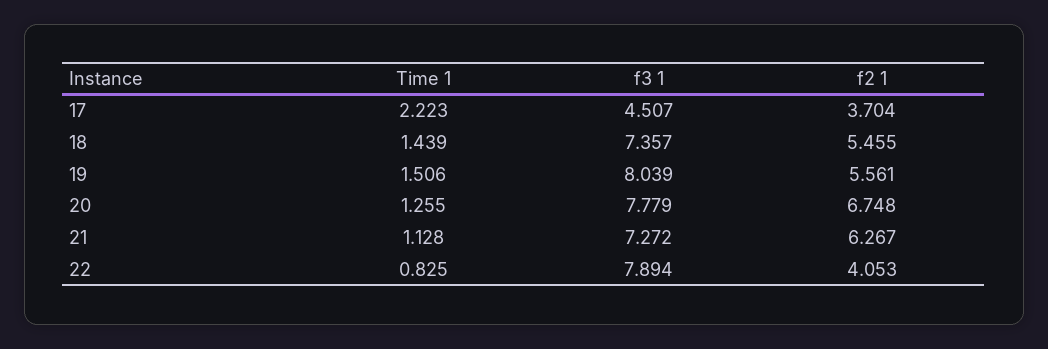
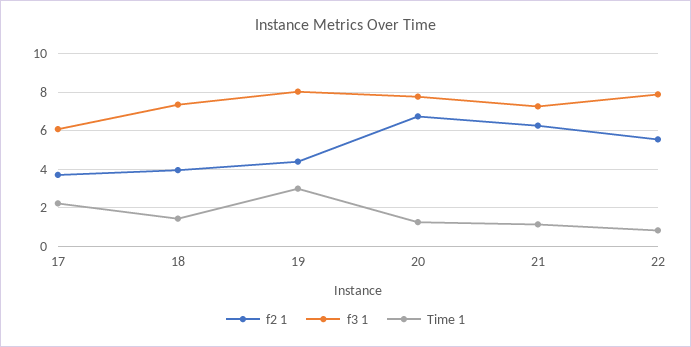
f3 1, 17: 4.507 -> 6
f2 1, 18: 5.455 -> 4
Time 1, 19: 1.506 -> 3
f2 1, 19: 5.561 -> 4.5
f2 1, 22: 4.053 -> 5.5

